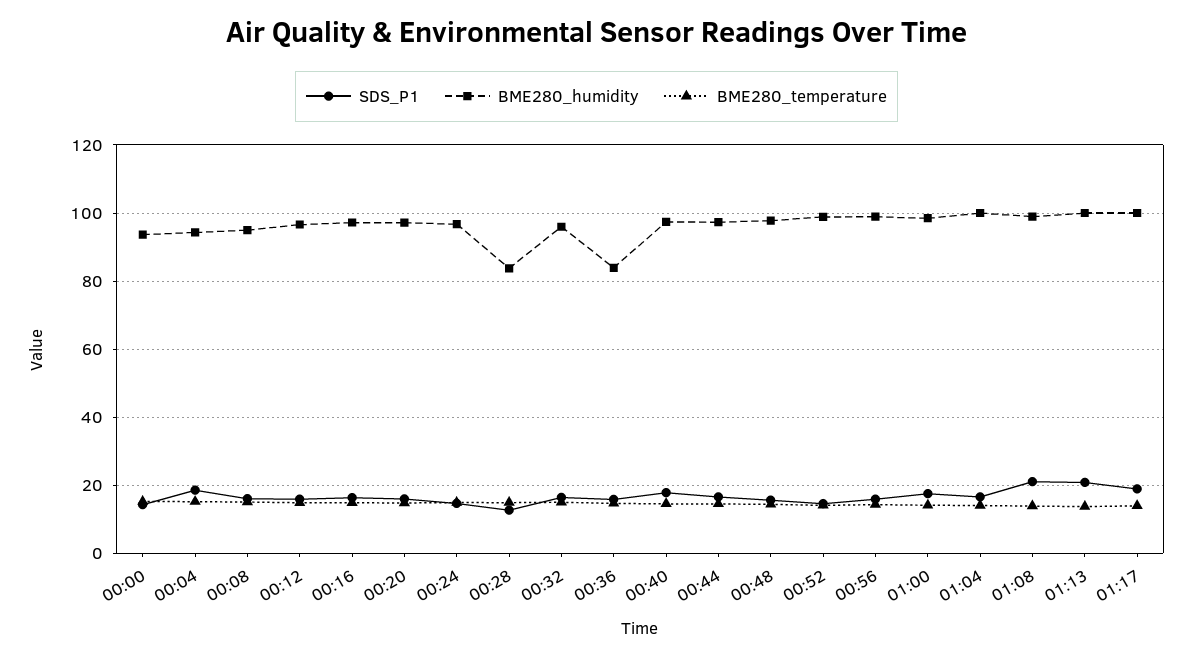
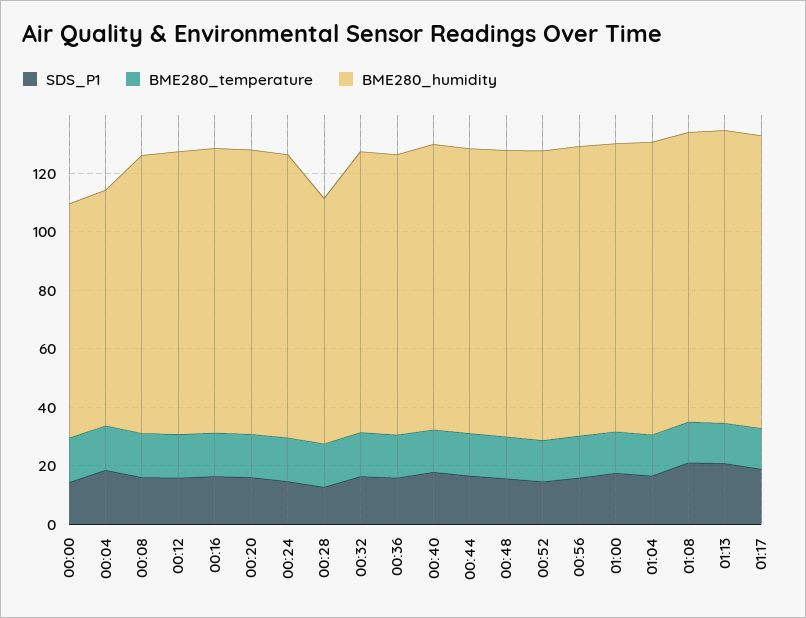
BME280_humidity, 00:00: 94 -> 80
BME280_humidity, 00:04: 94 -> 80
BME280_humidity, 00:36: 84 -> 95

